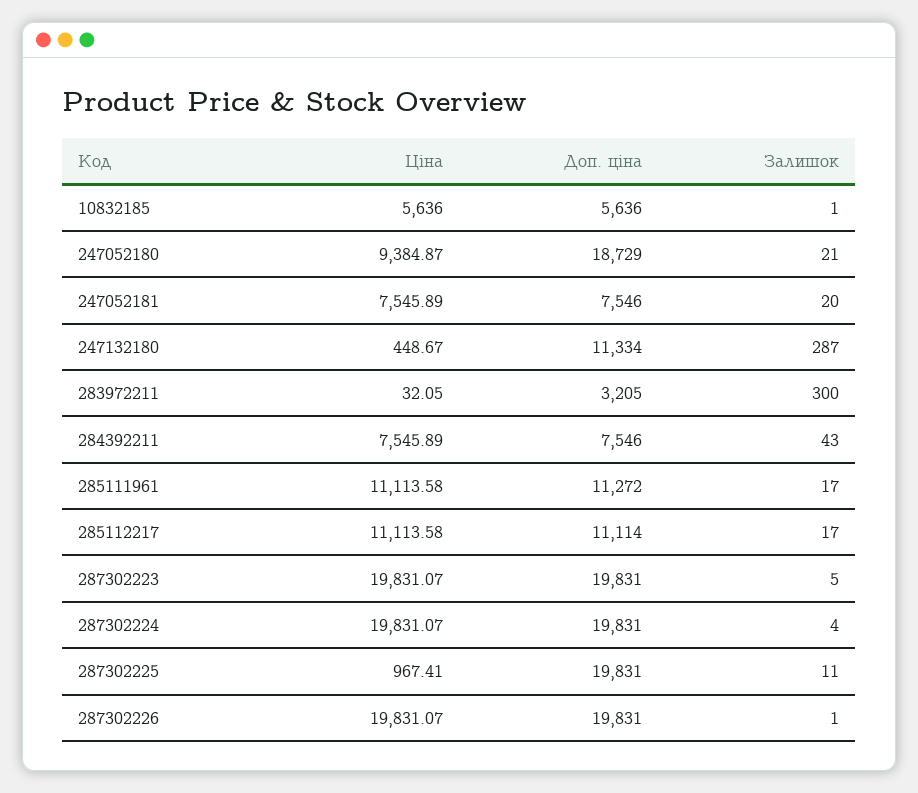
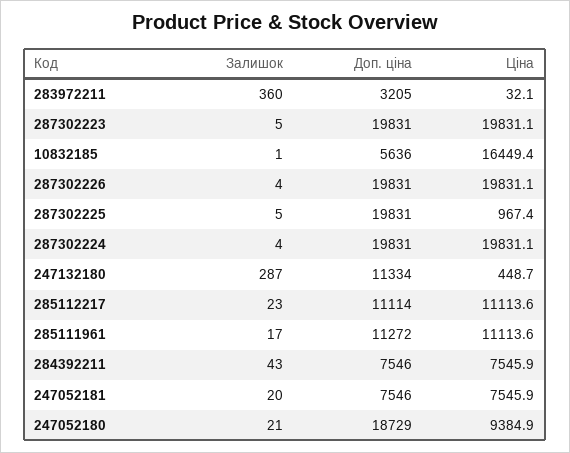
Ціна, 10832185: 5636 -> 16449.4
Залишок, 283972211: 300 -> 360
Залишок, 285112217: 17 -> 23
Залишок, 287302225: 11 -> 5
Залишок, 287302226: 1 -> 4

